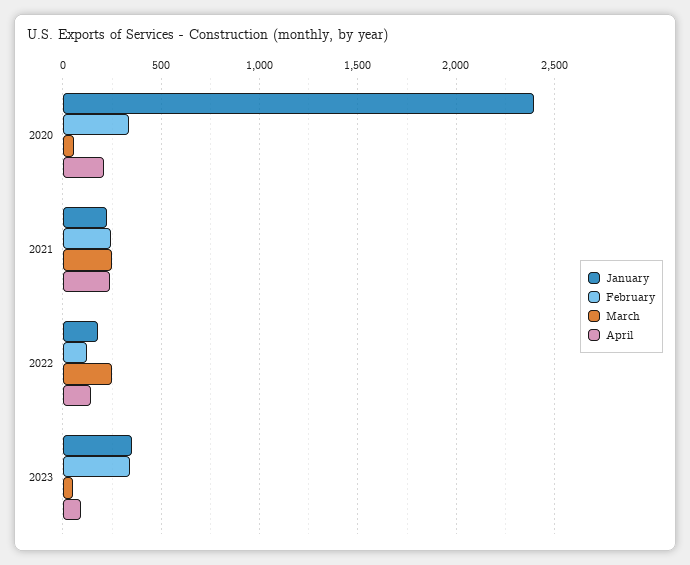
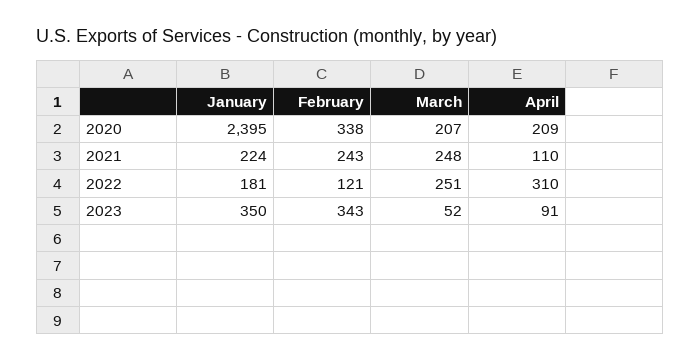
March, 2020: 50 -> 207
April, 2021: 250 -> 110
April, 2022: 150 -> 310

